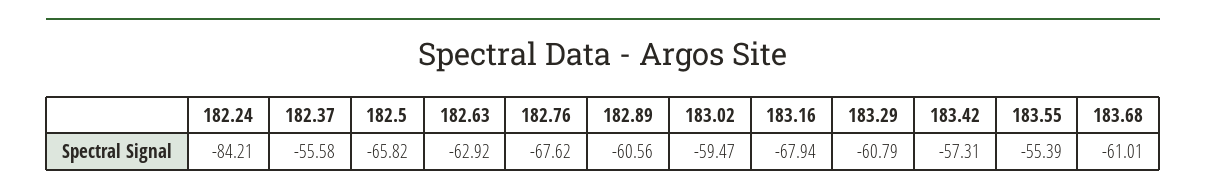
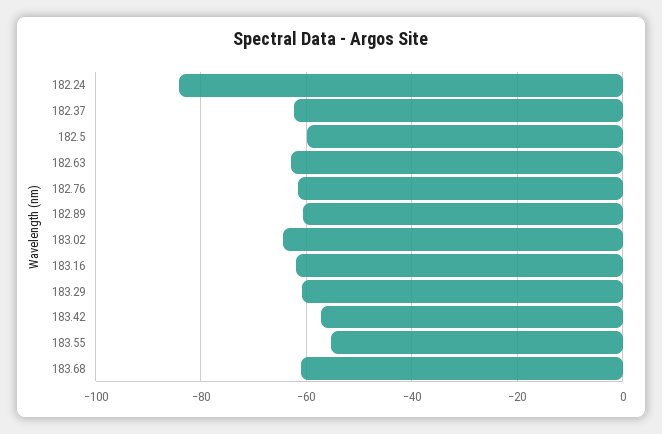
182.37: -55.58 -> -62
182.5: -65.82 -> -60
182.76: -67.62 -> -62
183.02: -59.47 -> -64
183.16: -67.94 -> -62

